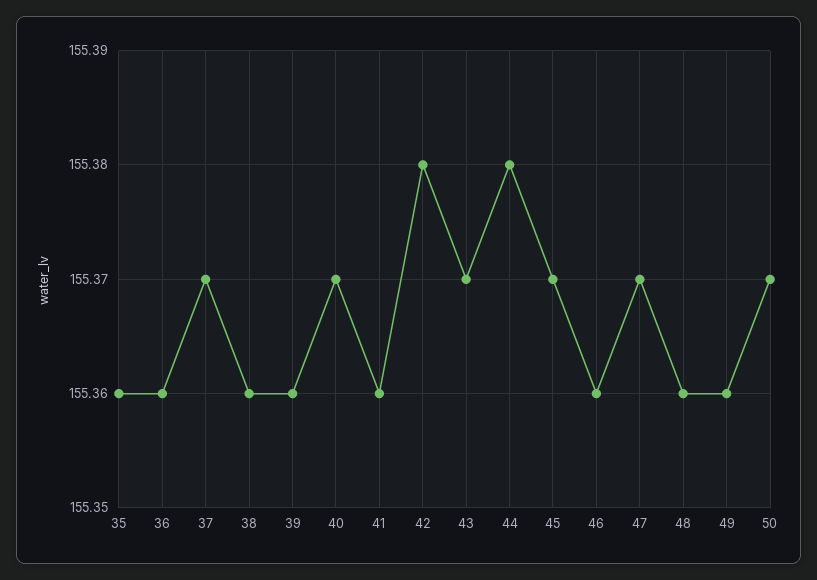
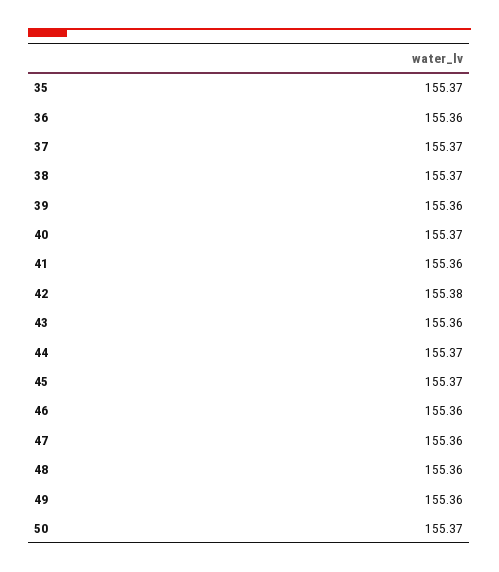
35: 155.36 -> 155.37
38: 155.36 -> 155.37
43: 155.37 -> 155.36
44: 155.38 -> 155.37
47: 155.37 -> 155.36

